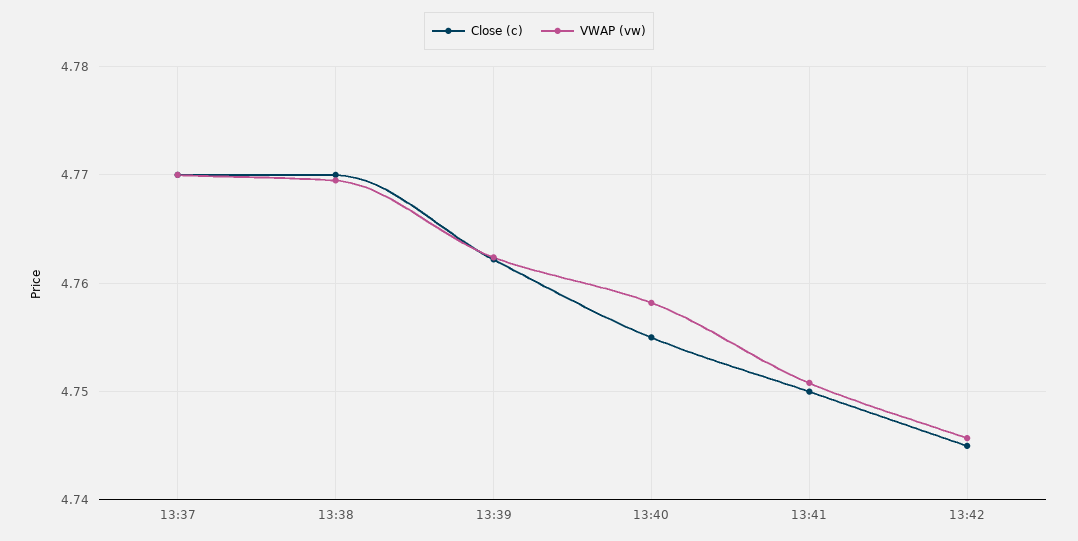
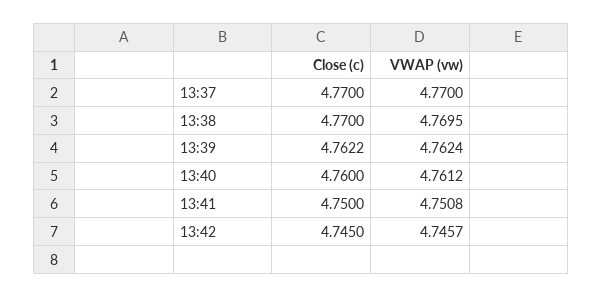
Close (c), 13:40: 4.755 -> 4.76
VWAP (vw), 13:40: 4.758 -> 4.7612

